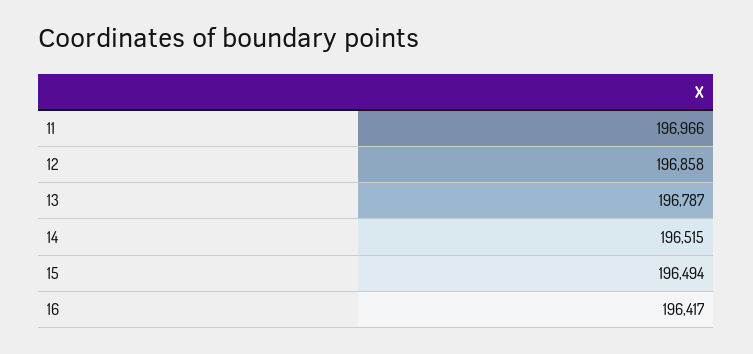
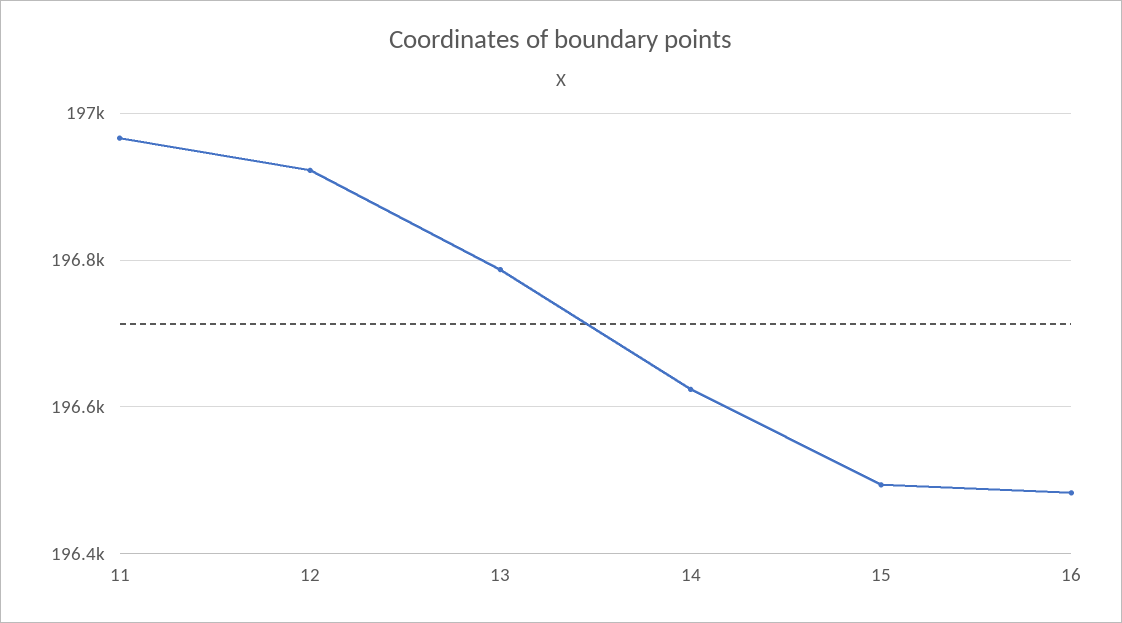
12: 196858 -> 196920
14: 196515 -> 196620
16: 196417 -> 196480

